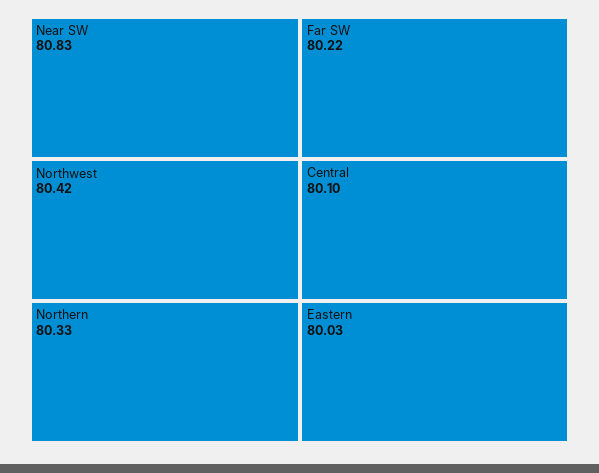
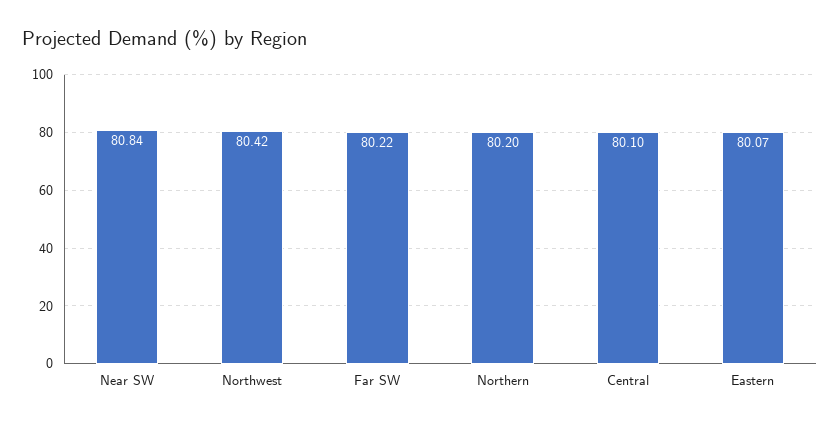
Near SW: 80.83 -> 80.84
Northern: 80.33 -> 80.2
Eastern: 80.03 -> 80.07

